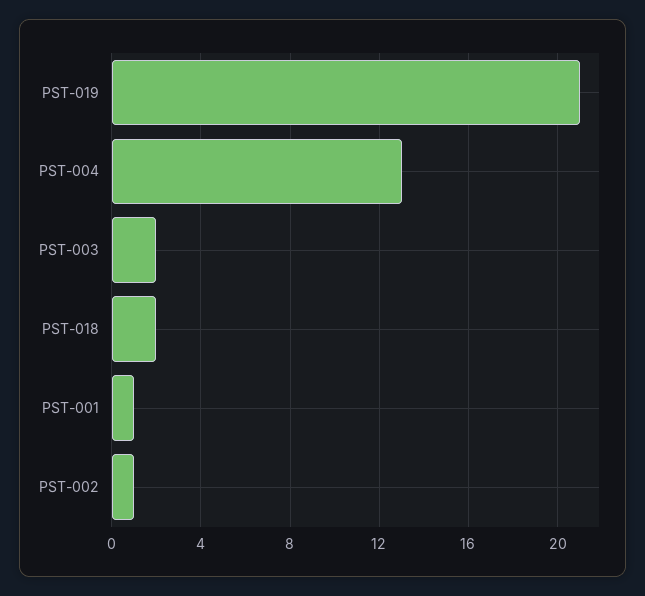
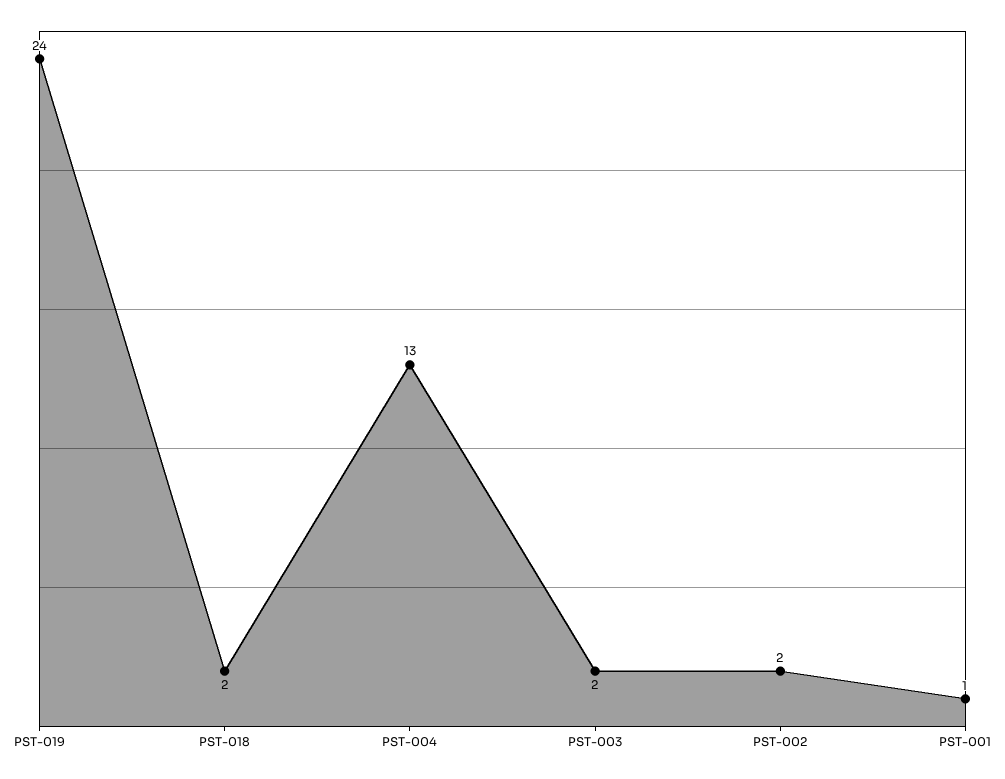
PST-019: 21 -> 24
PST-002: 1 -> 2

